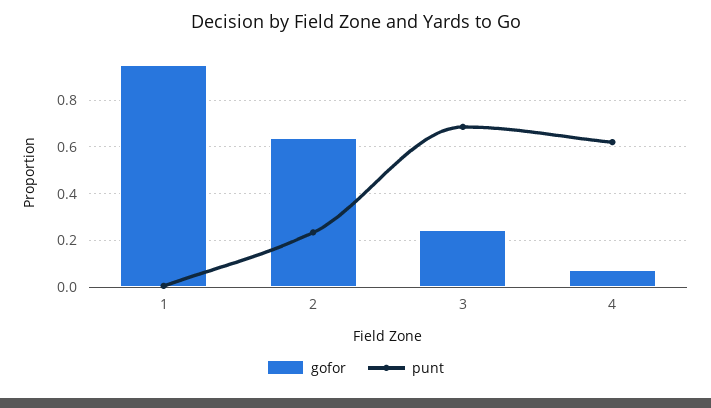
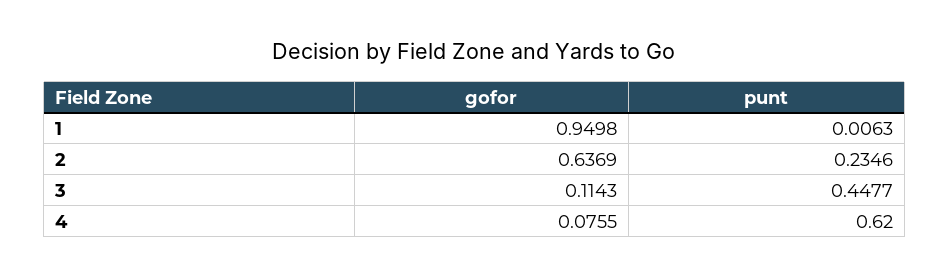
gofor, 3: 0.25 -> 0.1143
punt, 3: 0.7 -> 0.4477

